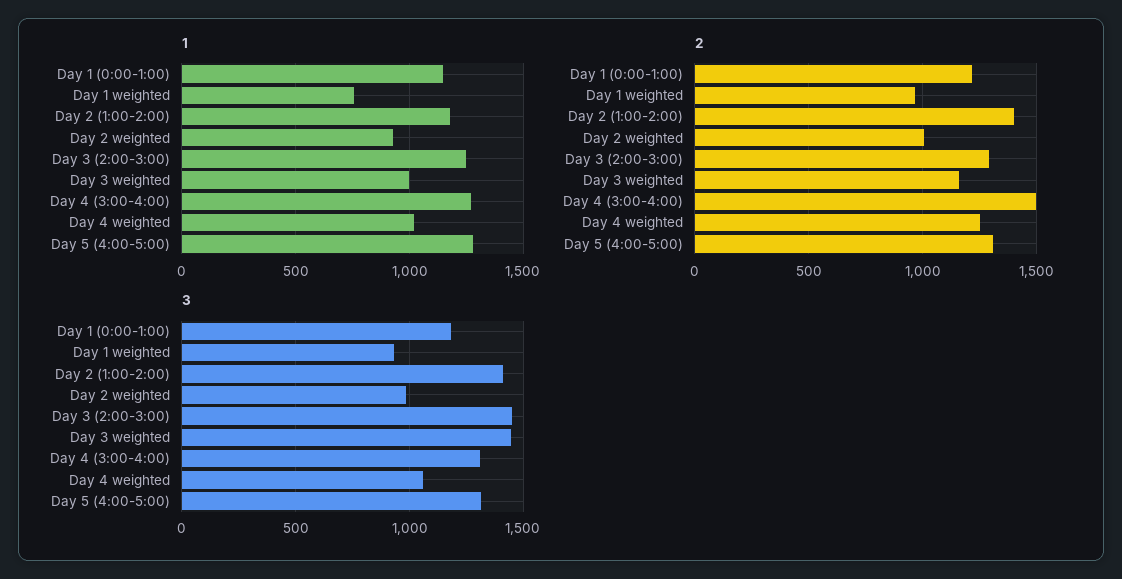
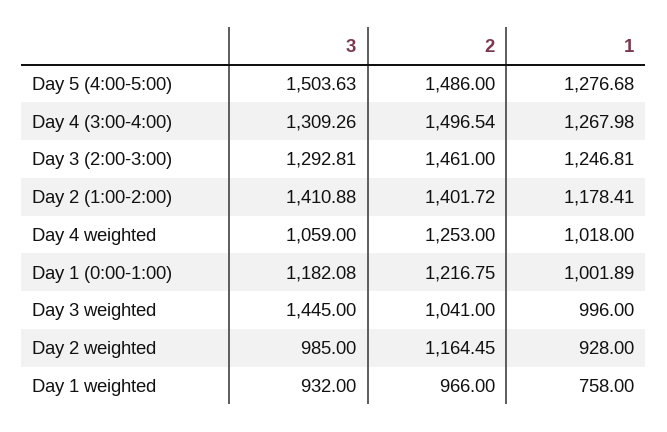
1, Day 1 (0:00-1:00): 1150 -> 1001.89
2, Day 2 weighted: 1000 -> 1164.45
2, Day 3 (2:00-3:00): 1300 -> 1461
2, Day 3 weighted: 1150 -> 1041
2, Day 5 (4:00-5:00): 1300 -> 1486
3, Day 3 (2:00-3:00): 1450 -> 1292.81
3, Day 5 (4:00-5:00): 1300 -> 1503.63

